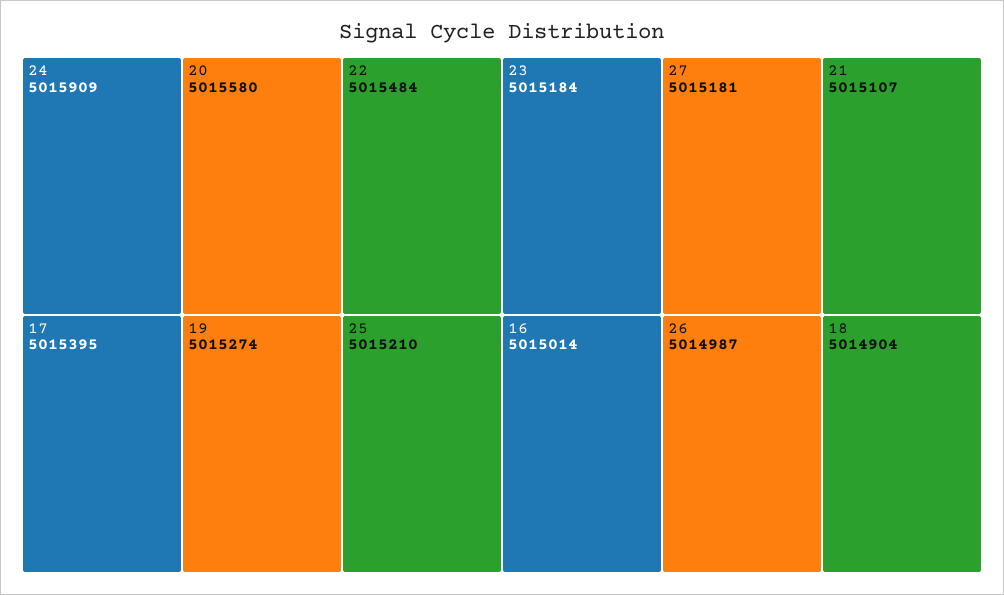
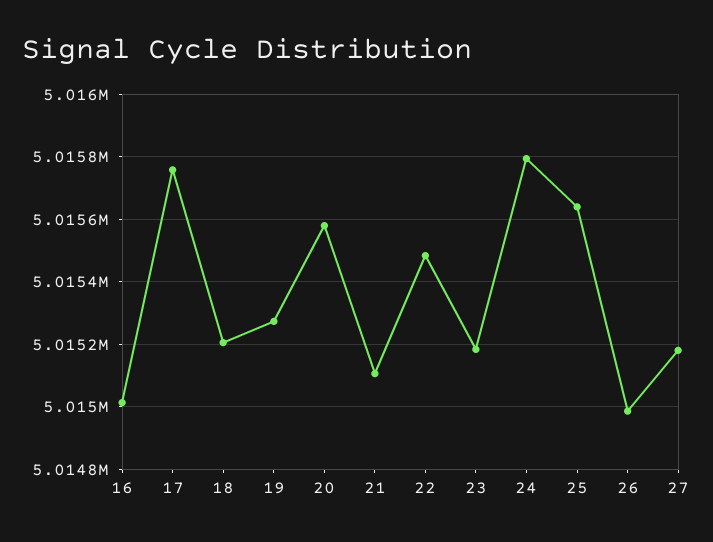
24: 5015909 -> 5015800
17: 5015395 -> 5015760
25: 5015210 -> 5015640
18: 5014904 -> 5015200

